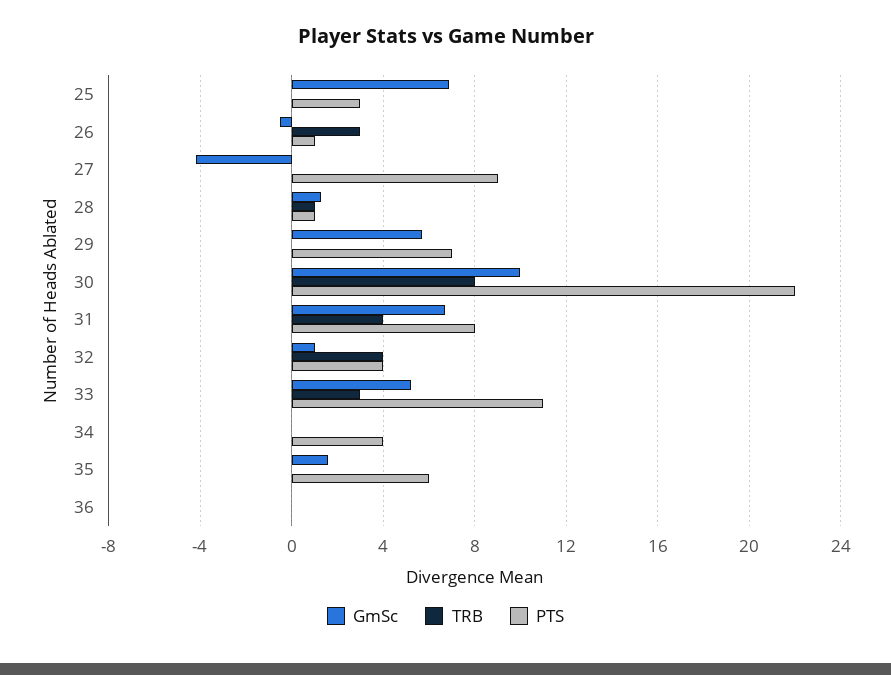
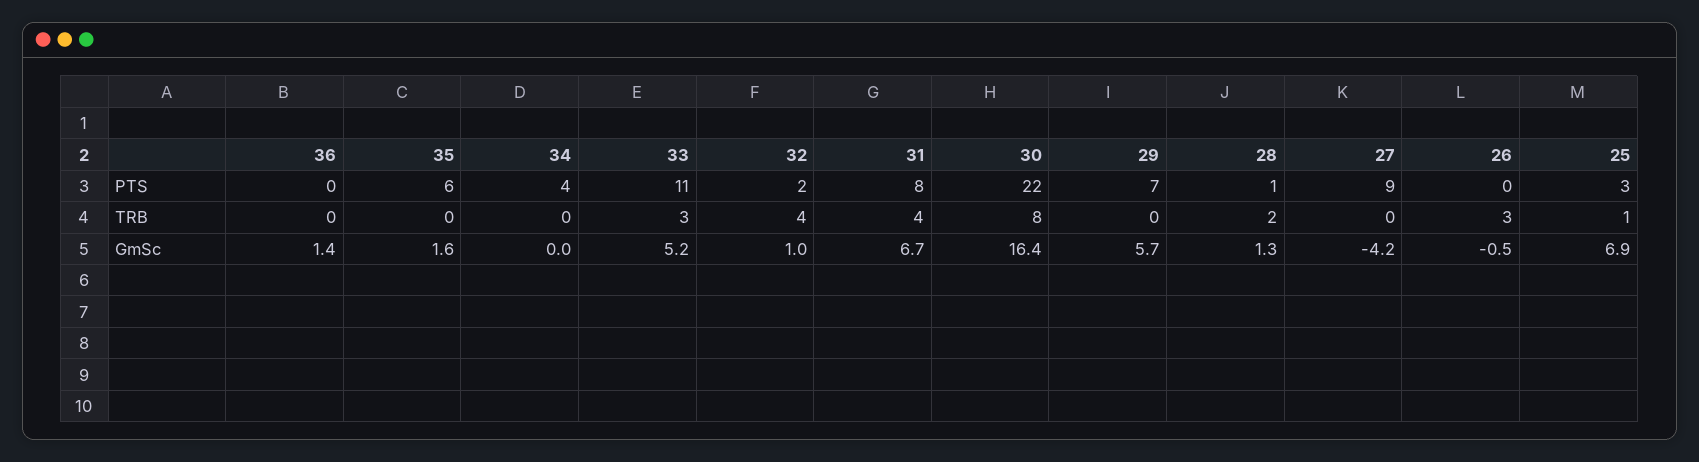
TRB, 25: 0 -> 1
PTS, 26: 1 -> 0
TRB, 28: 1 -> 2
GmSc, 30: 10 -> 16.4
PTS, 32: 4 -> 2
GmSc, 36: 0 -> 1.4

